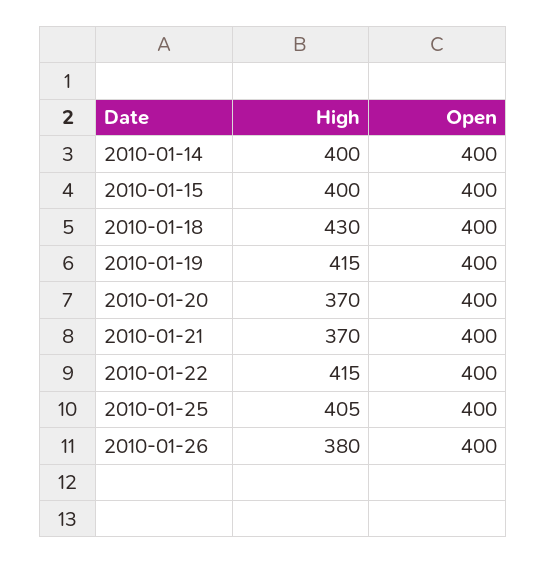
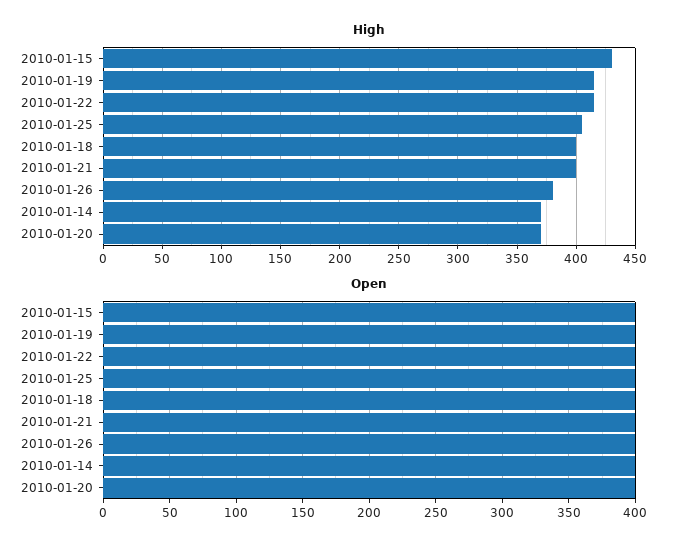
High, 2010-01-14: 400 -> 370
High, 2010-01-15: 400 -> 430
High, 2010-01-18: 430 -> 400
High, 2010-01-21: 370 -> 400

